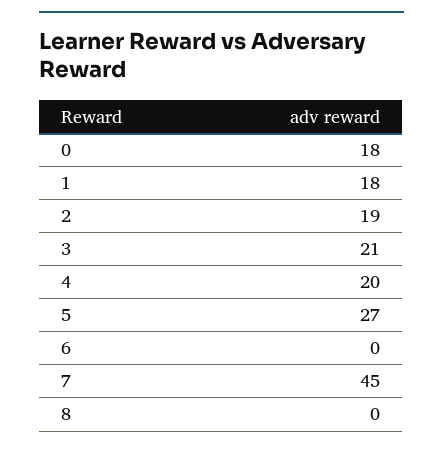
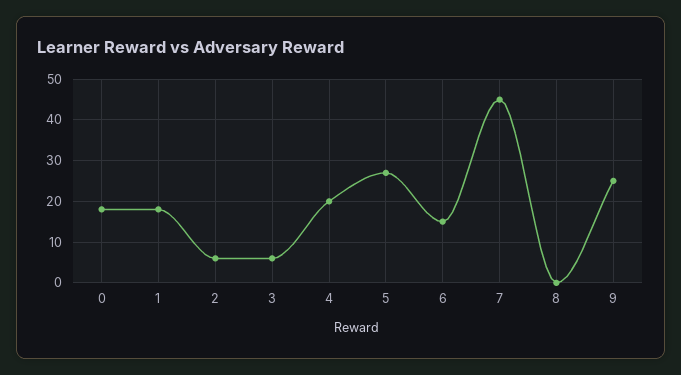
2: 19 -> 5
3: 21 -> 5
6: 0 -> 15
9: none -> 25

